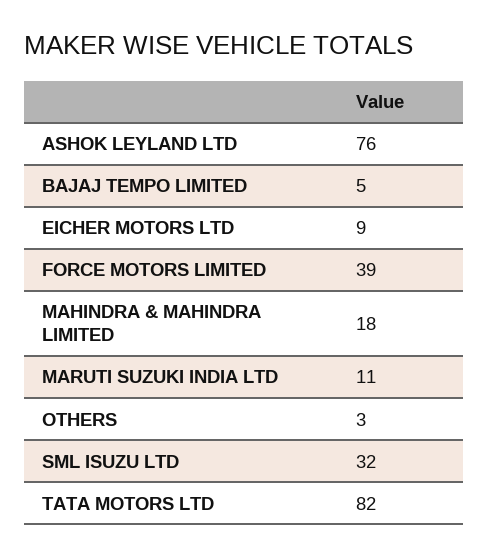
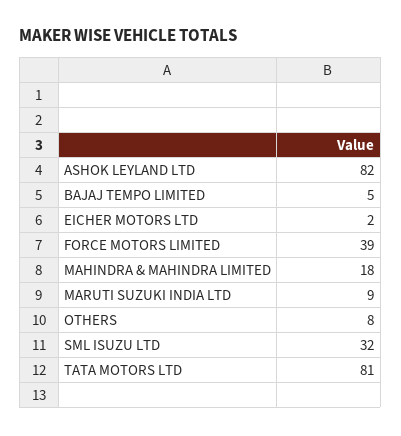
ASHOK LEYLAND LTD: 76 -> 82
EICHER MOTORS LTD: 9 -> 2
MARUTI SUZUKI INDIA LTD: 11 -> 9
OTHERS: 3 -> 8
TATA MOTORS LTD: 82 -> 81

